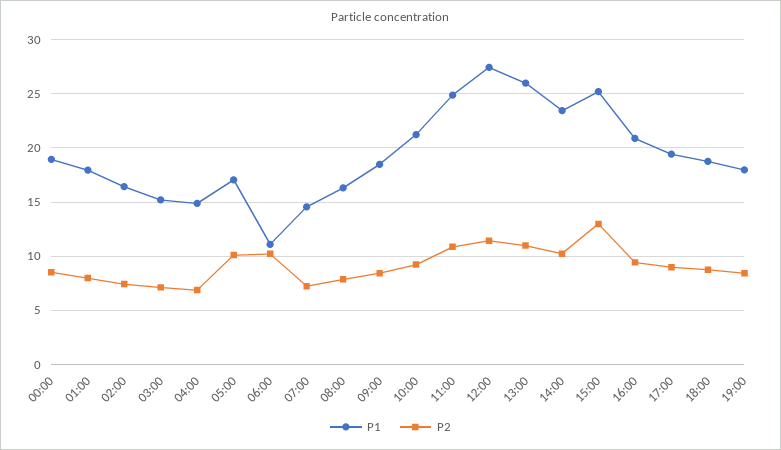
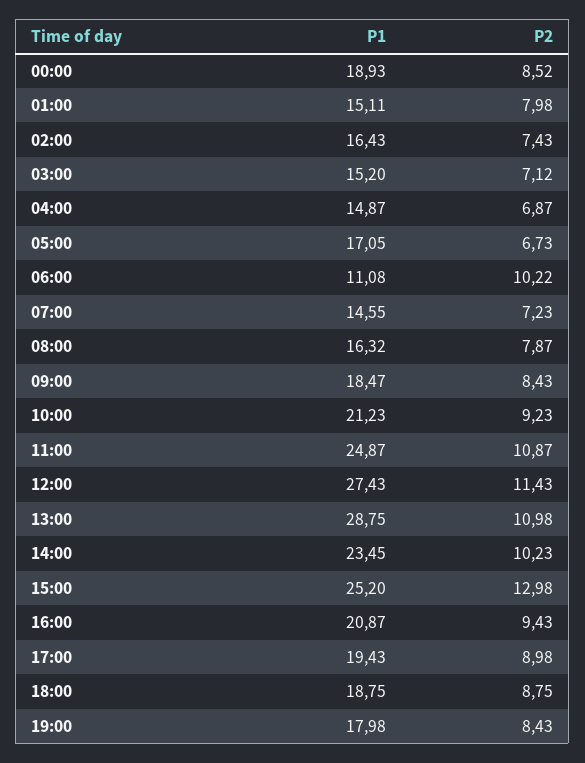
P1, 01:00: 18 -> 15.11
P2, 05:00: 10 -> 6.73
P1, 13:00: 26 -> 28.75

